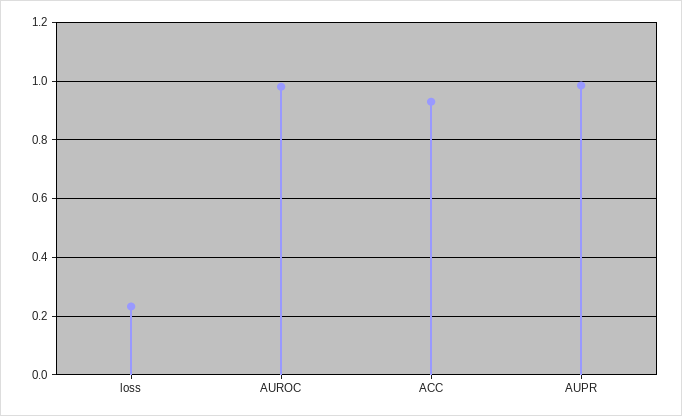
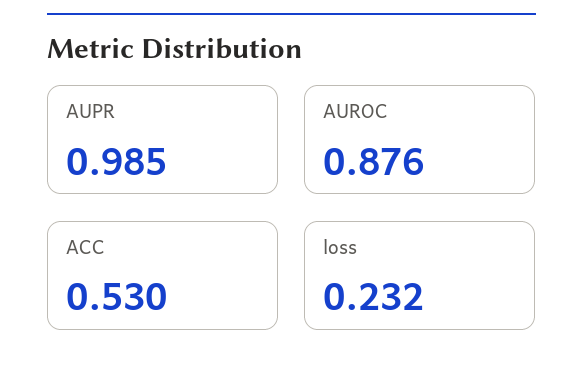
AUROC: 0.975 -> 0.876
ACC: 0.925 -> 0.53

